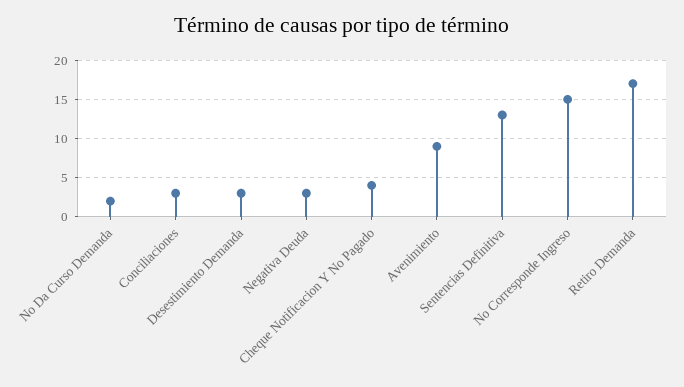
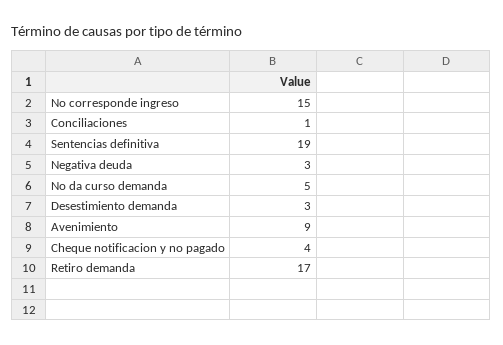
No Da Curso Demanda: 2 -> 5
Conciliaciones: 3 -> 1
Sentencias Definitiva: 13 -> 19

